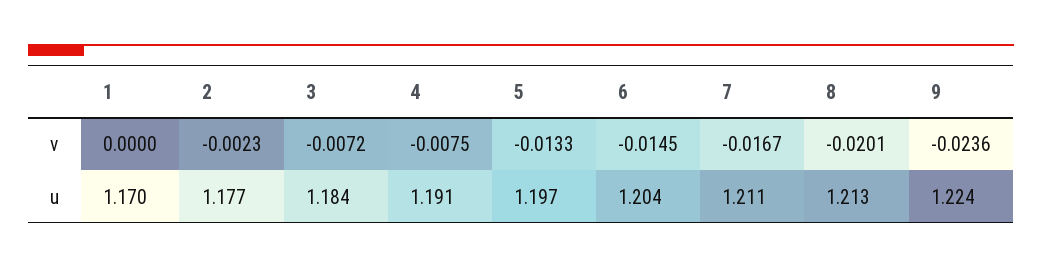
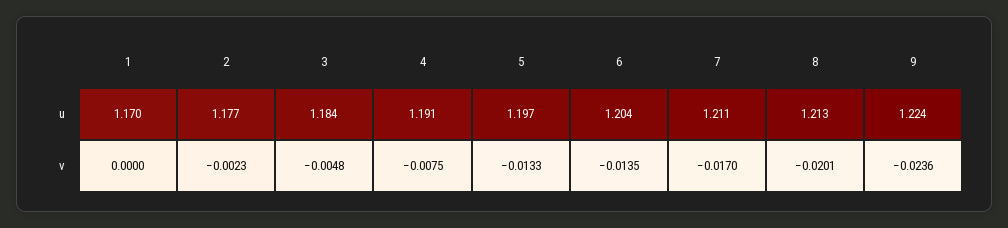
3, v: -0.0072 -> -0.0048
6, v: -0.0145 -> -0.0135
7, v: -0.0167 -> -0.017

